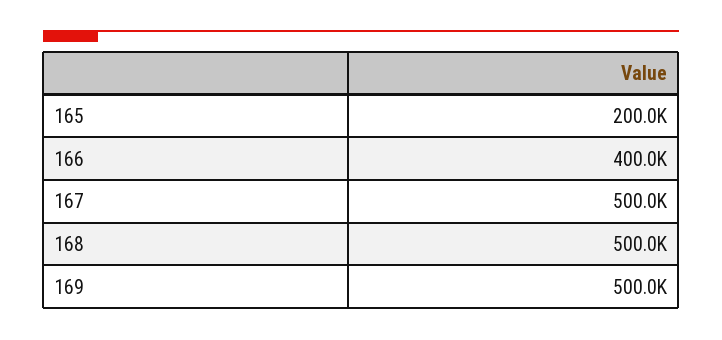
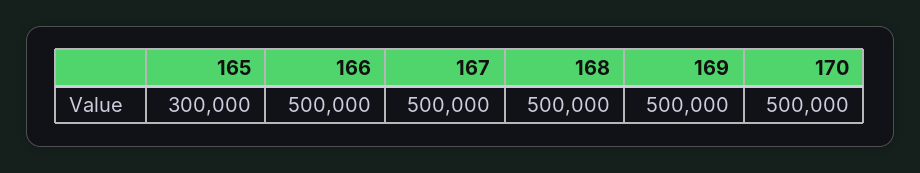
165: 200000 -> 300000
166: 400000 -> 500000
170: none -> 500000

